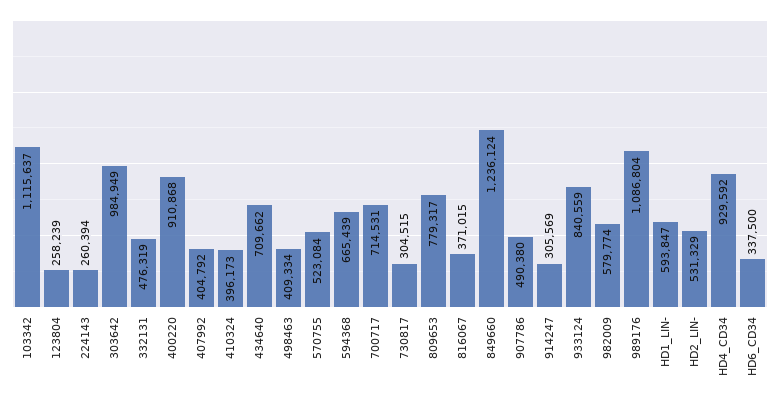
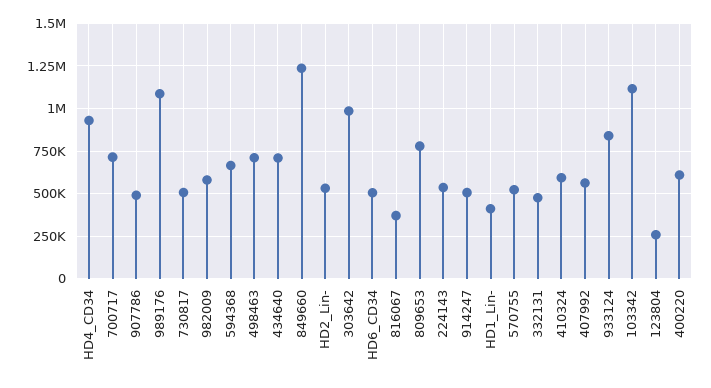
224143: 260394 -> 550000
400220: 910868 -> 600000
407992: 404792 -> 550000
410324: 396173 -> 600000
498463: 409334 -> 700000
730817: 304515 -> 500000
914247: 305569 -> 500000
HD1_LIN-: 593847 -> 400000
HD6_CD34: 337500 -> 500000

